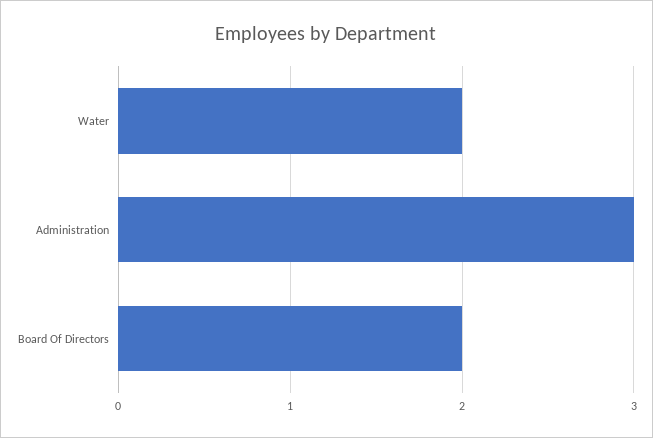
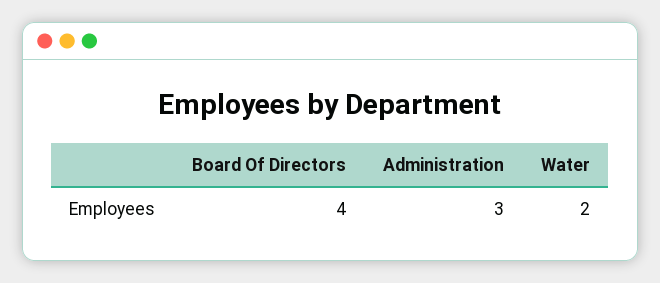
Board Of Directors: 2 -> 4

